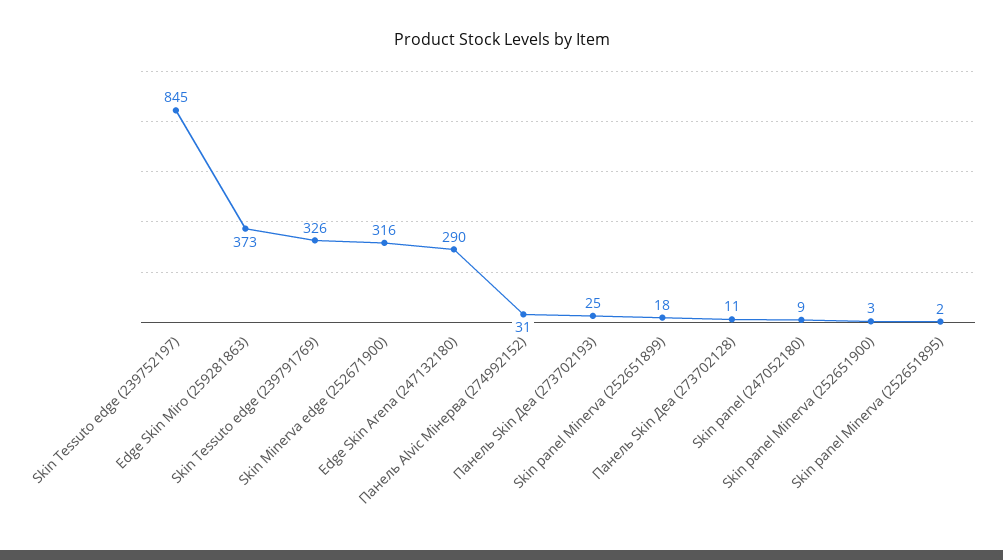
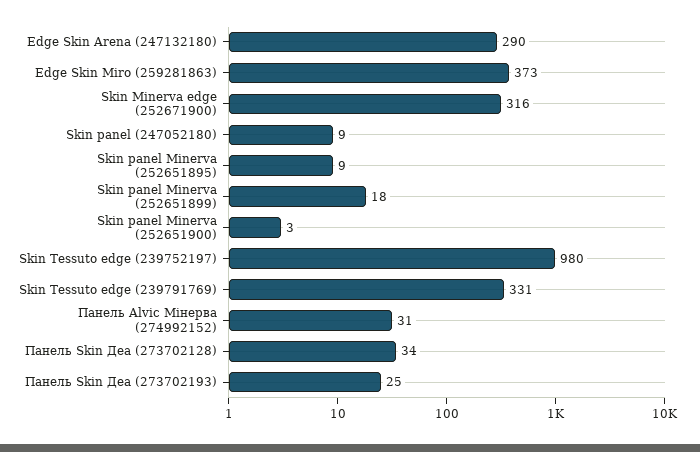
Skin Tessuto edge (239752197): 845 -> 980
Skin Tessuto edge (239791769): 326 -> 331
Панель Skin Деа (273702128): 11 -> 34
Skin panel Minerva (252651895): 2 -> 9

